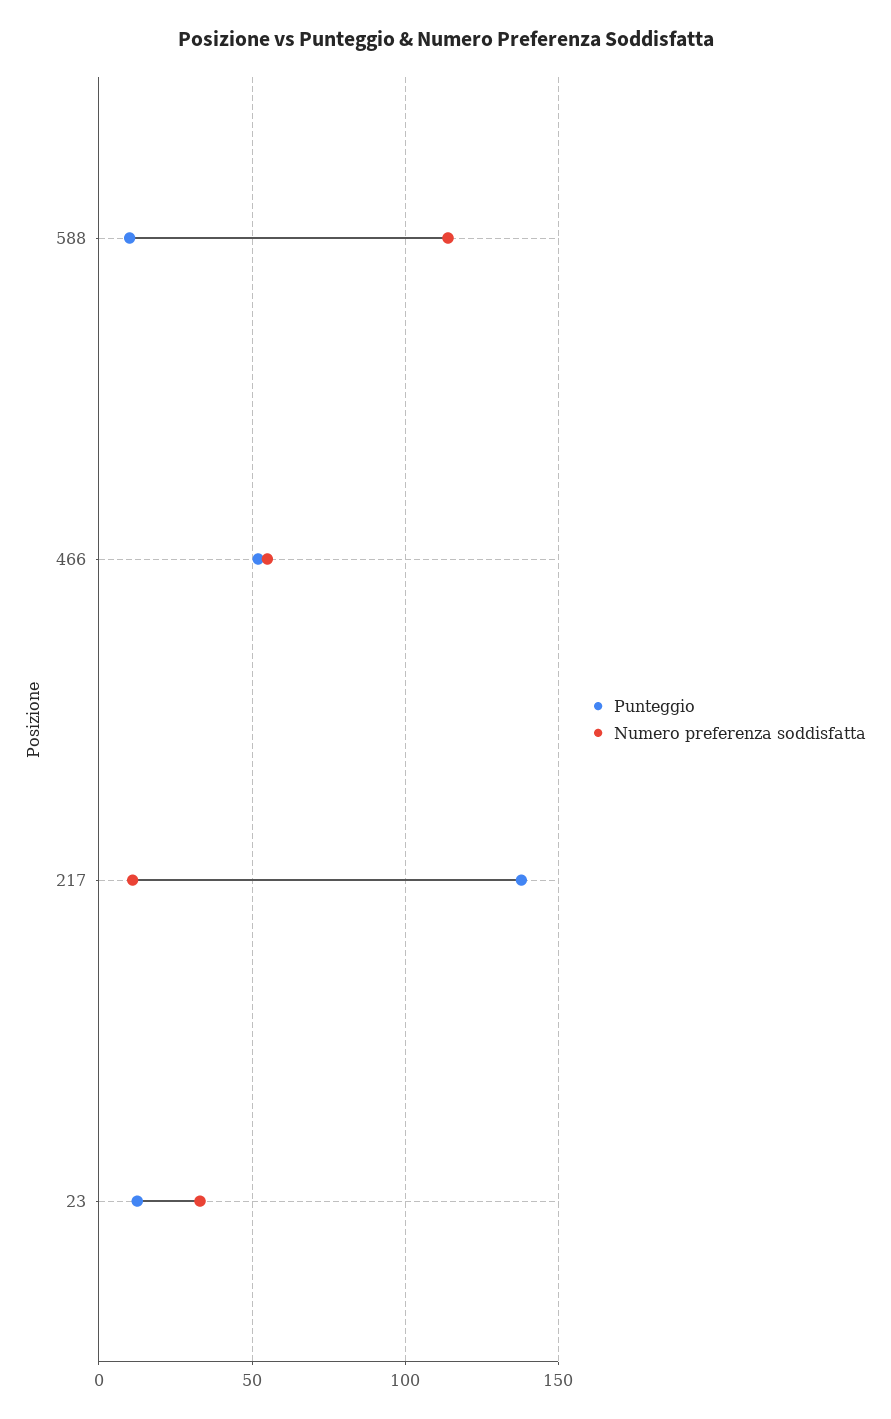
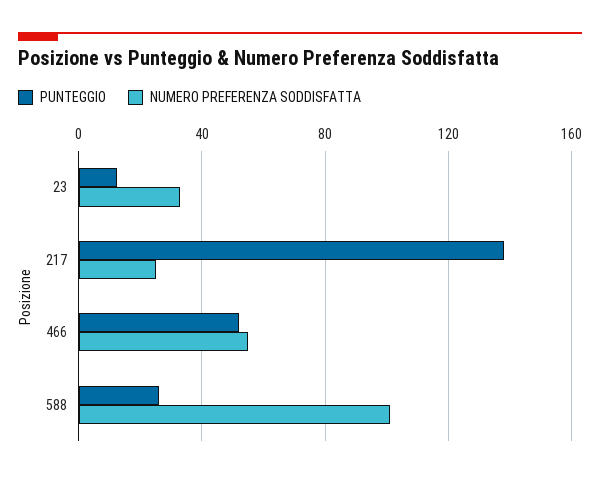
Punteggio, 588: 10 -> 25
Numero preferenza soddisfatta, 588: 115 -> 100
Numero preferenza soddisfatta, 217: 10 -> 25

